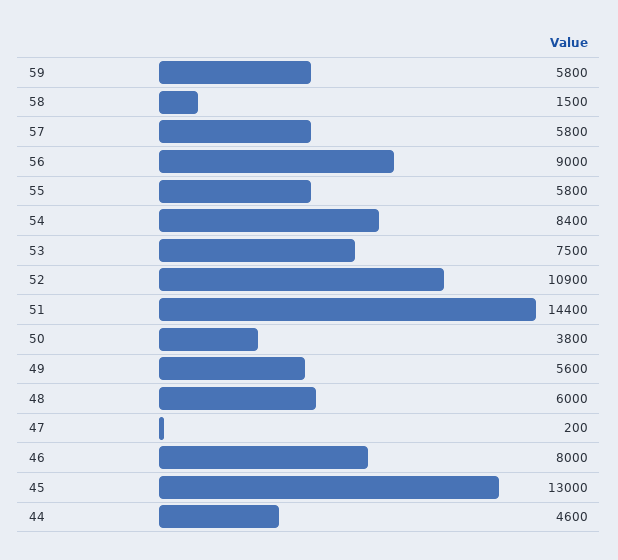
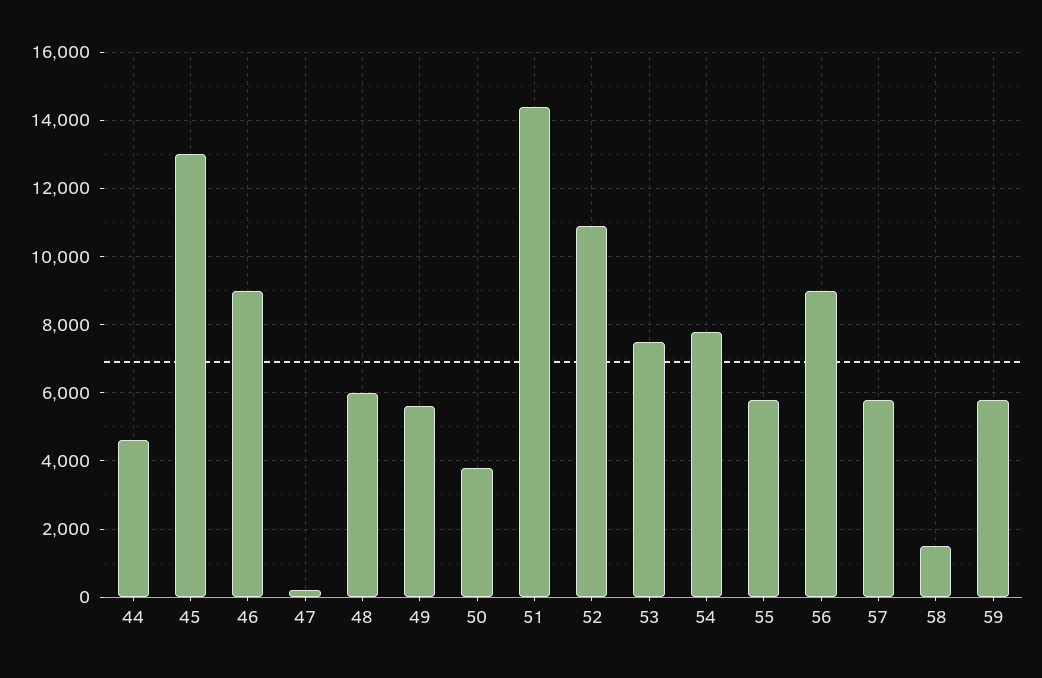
54: 8400 -> 7800
46: 8000 -> 9000

